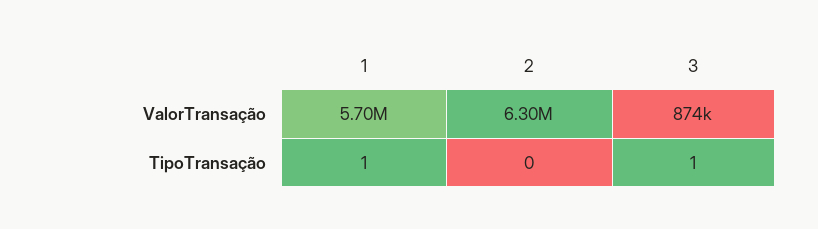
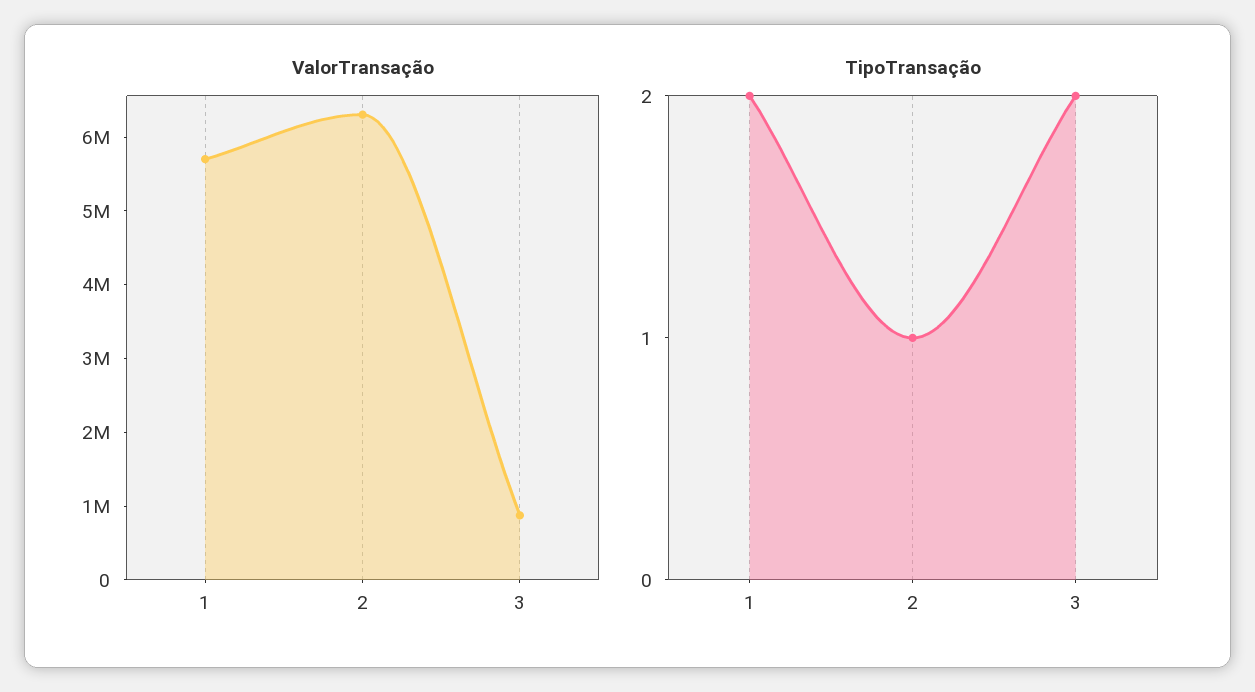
TipoTransação, 1: 1 -> 2
TipoTransação, 2: 0 -> 1
TipoTransação, 3: 1 -> 2

